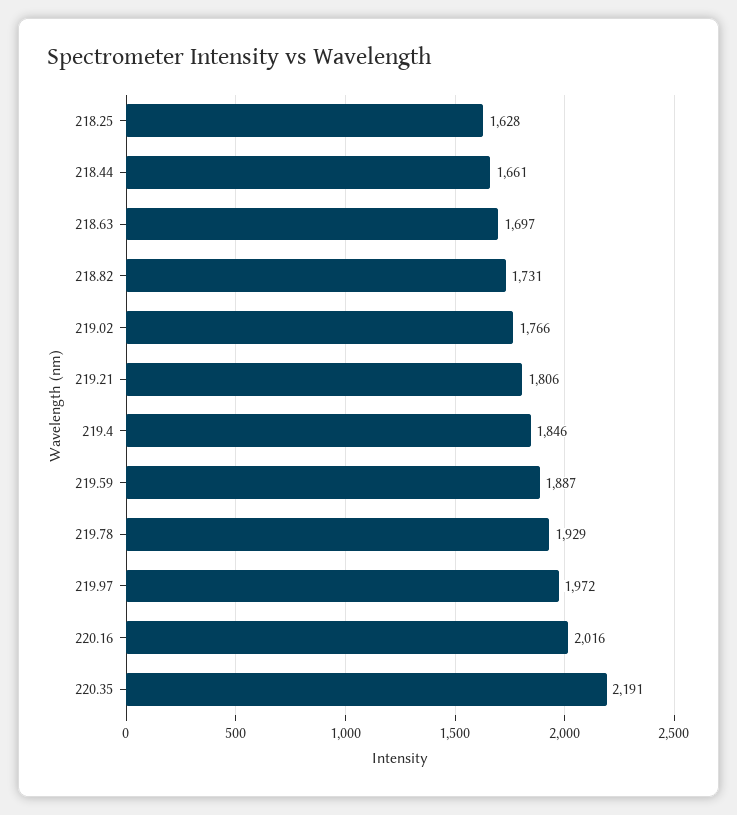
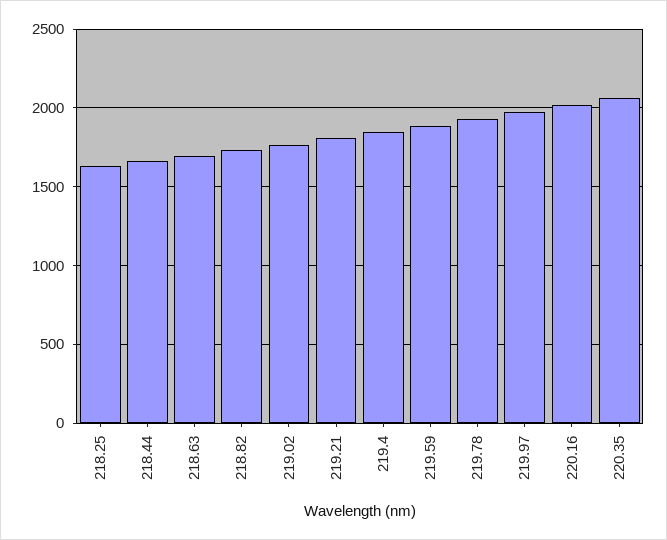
220.35: 2191 -> 2050

